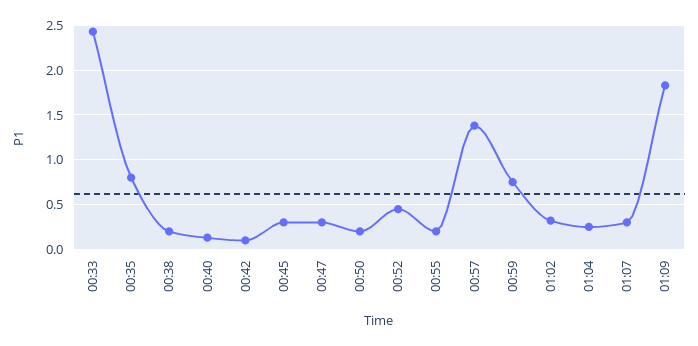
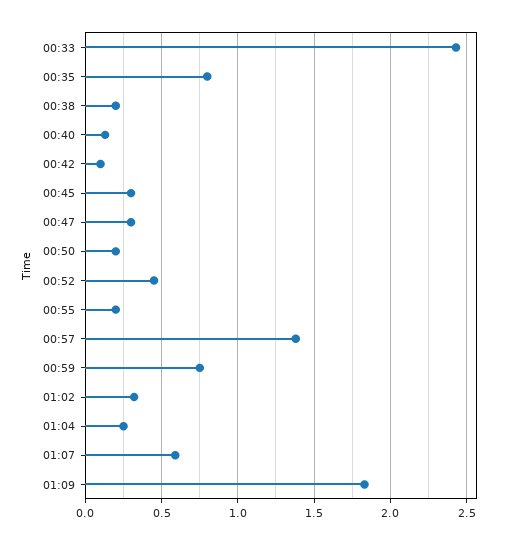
01:07: 0.3 -> 0.6

